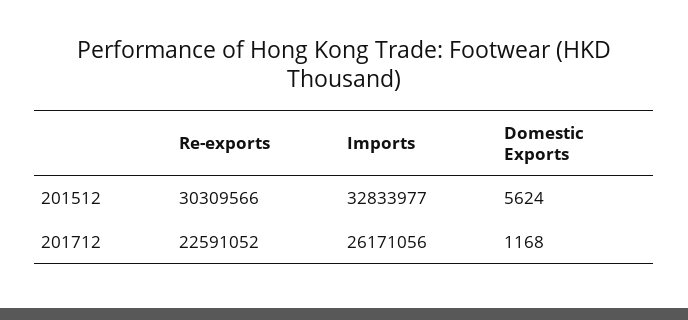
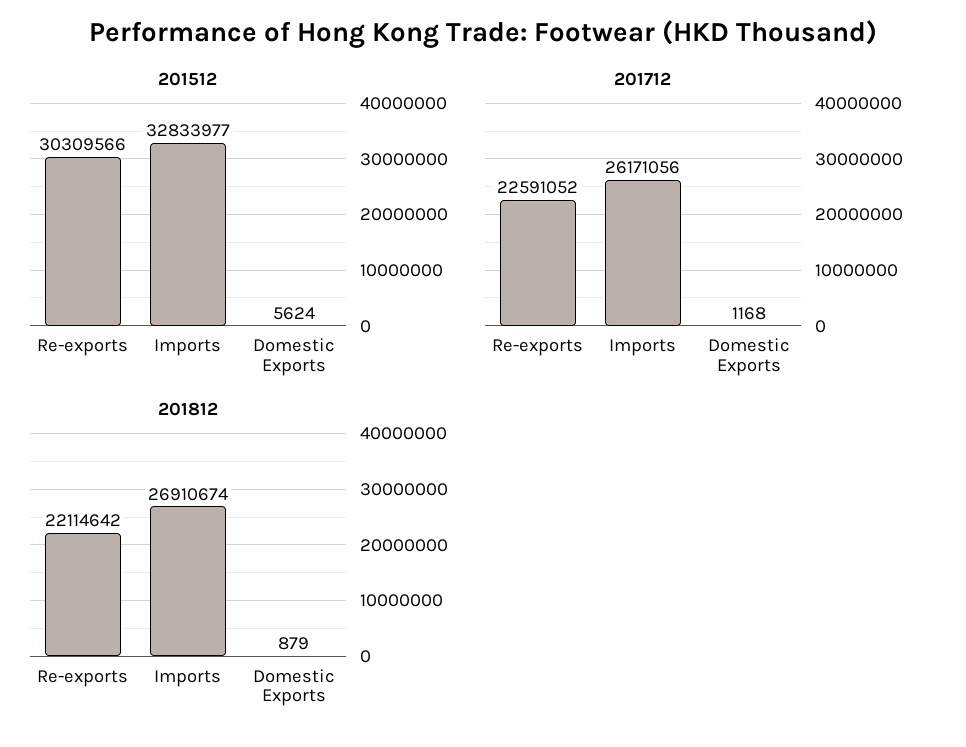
201812, Re-exports: none -> 22114642
201812, Imports: none -> 26910674
201812, Domestic Exports: none -> 879

